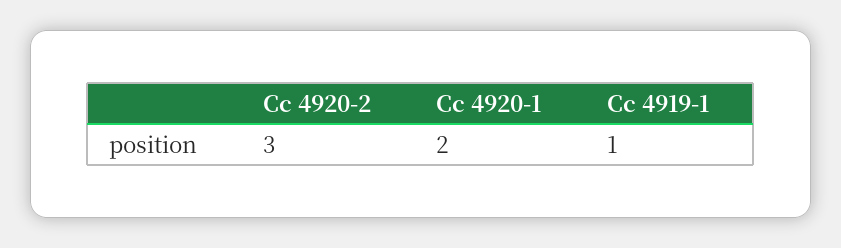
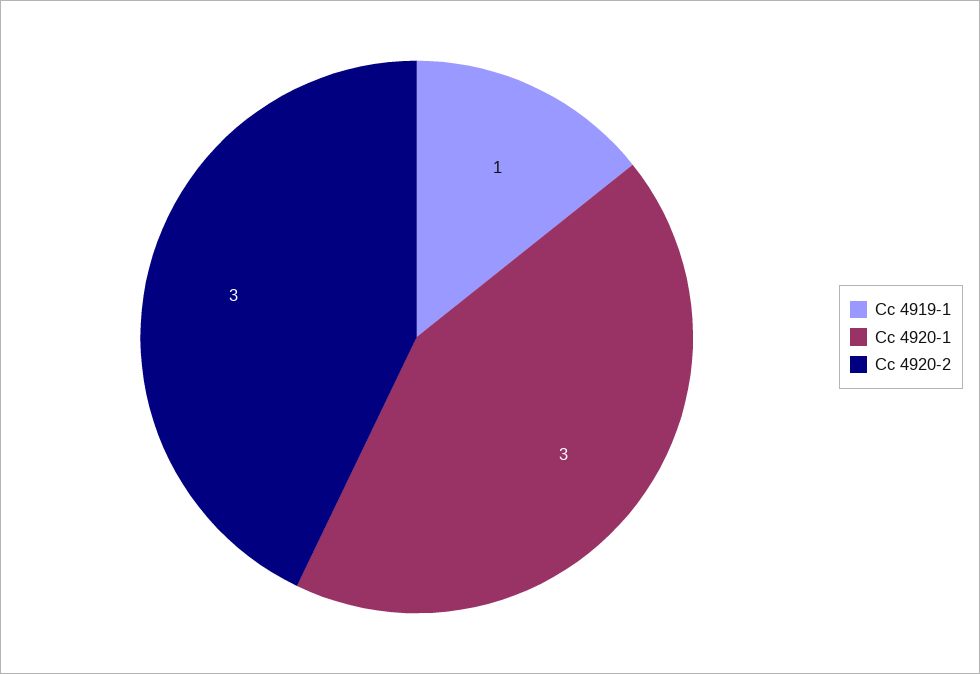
Cc 4920-1: 2 -> 3

